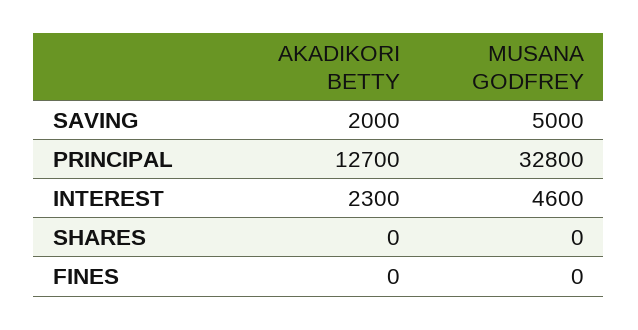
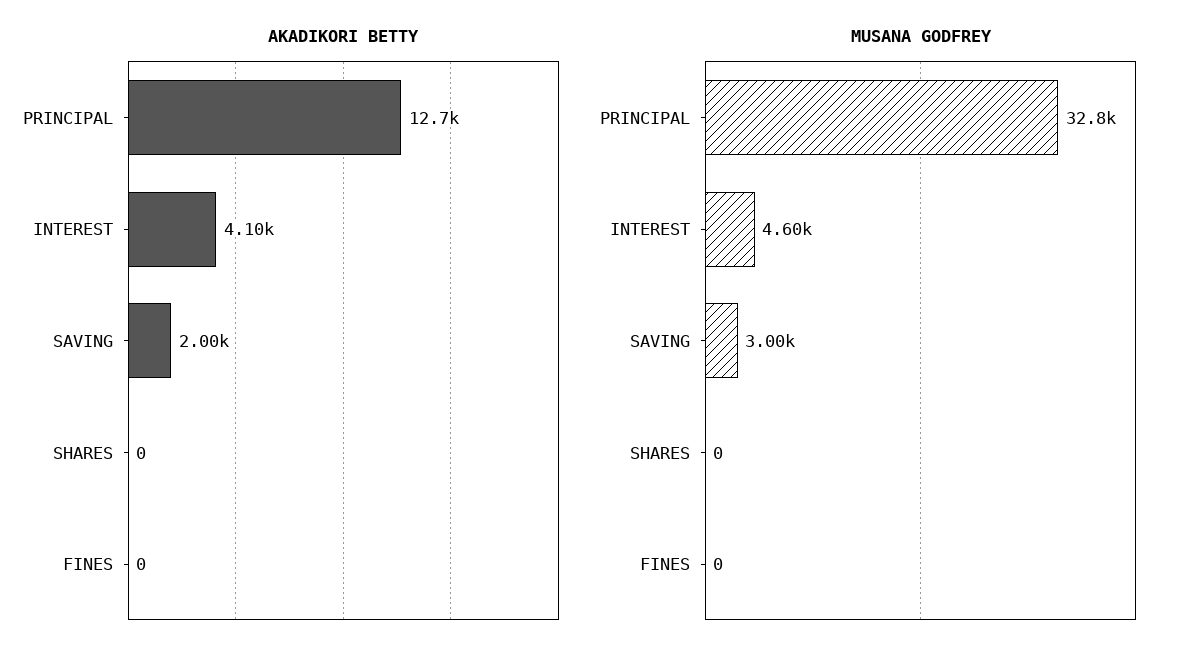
MUSANA GODFREY, SAVING: 5000 -> 3000
AKADIKORI BETTY, INTEREST: 2300 -> 4100

